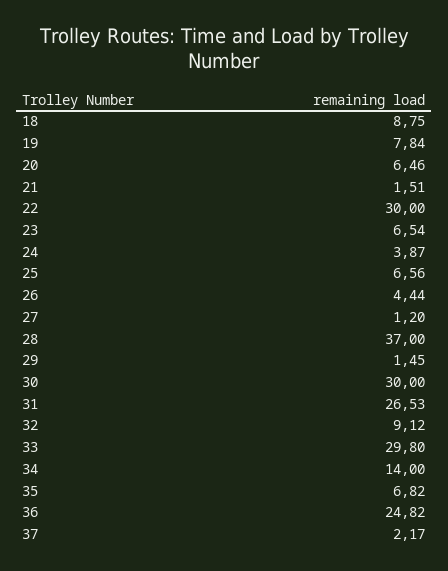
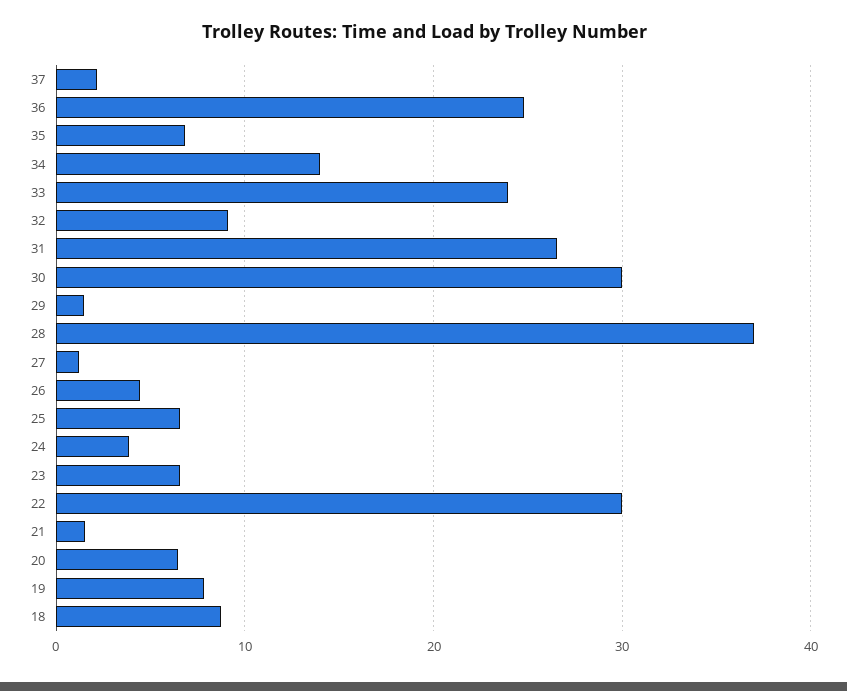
33: 29.8 -> 24

